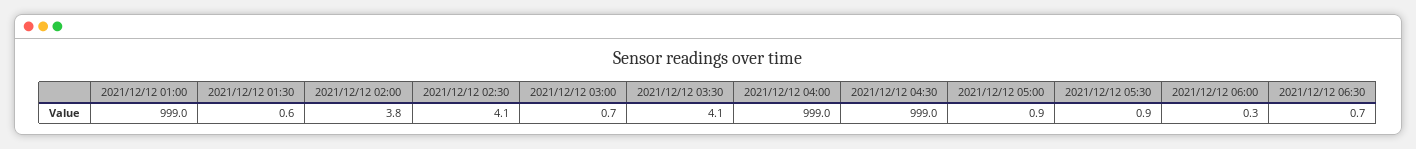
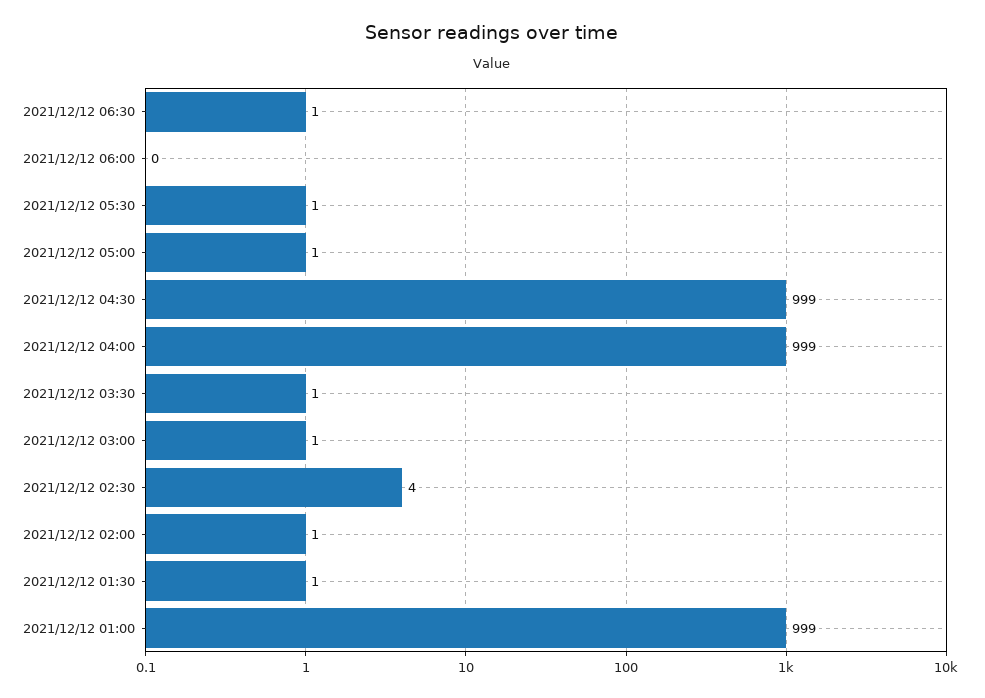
2021/12/12 02:00: 3.8 -> 1
2021/12/12 03:30: 4.1 -> 1

